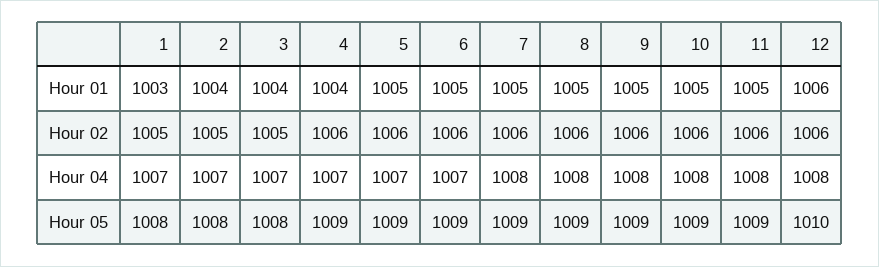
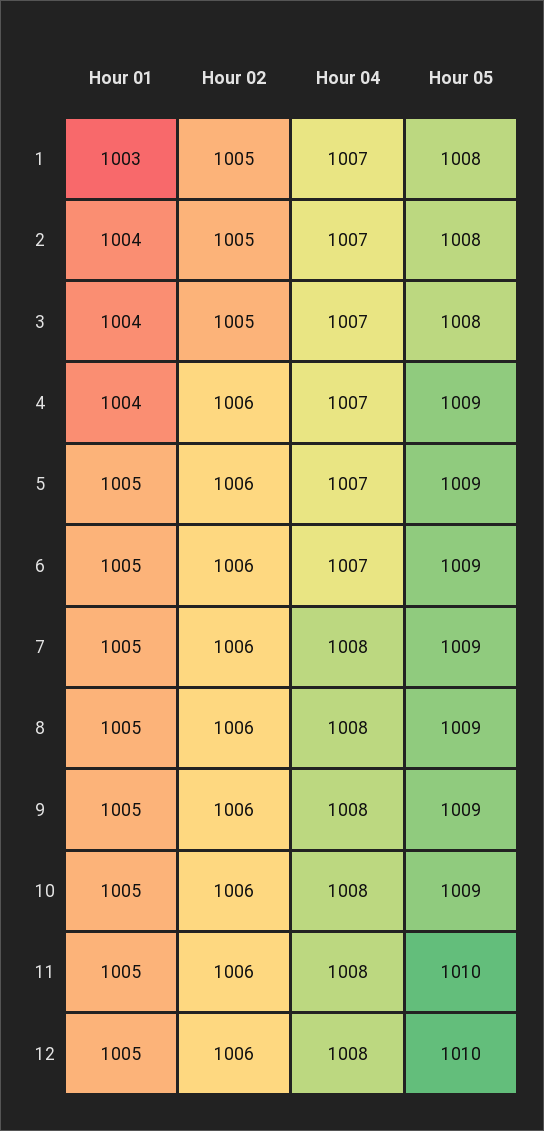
12, Hour 01: 1006 -> 1005
11, Hour 05: 1009 -> 1010

